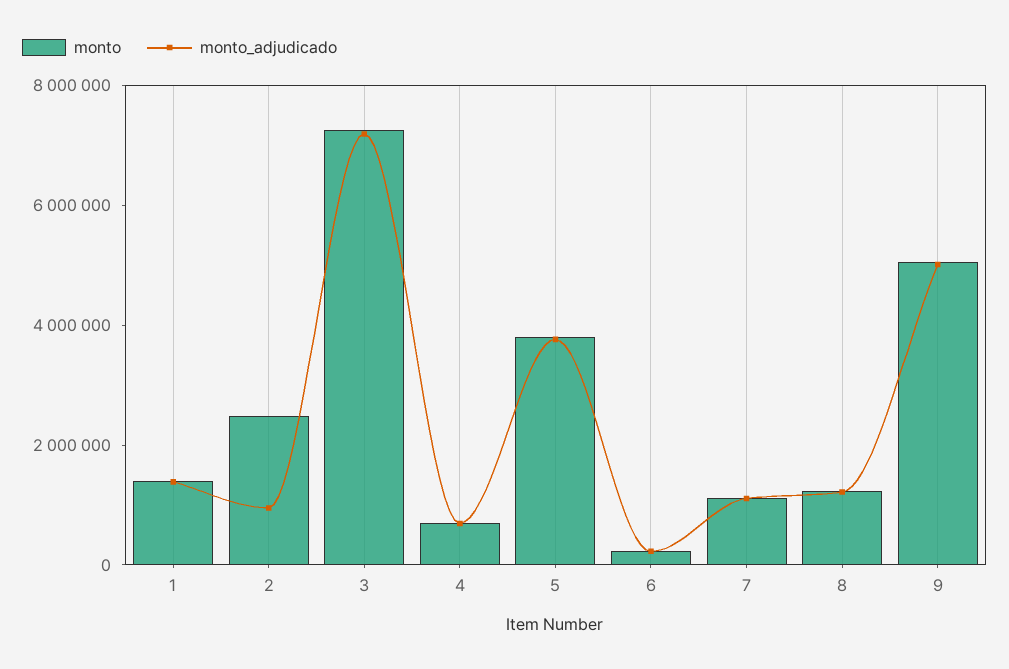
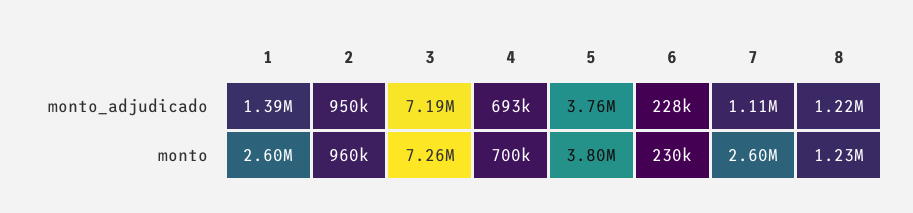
monto, 1: 1500000 -> 2600000
monto, 2: 2500000 -> 960000
monto, 7: 1000000 -> 2600000
monto, 9: 5000000 -> none
monto_adjudicado, 9: 5000000 -> none

